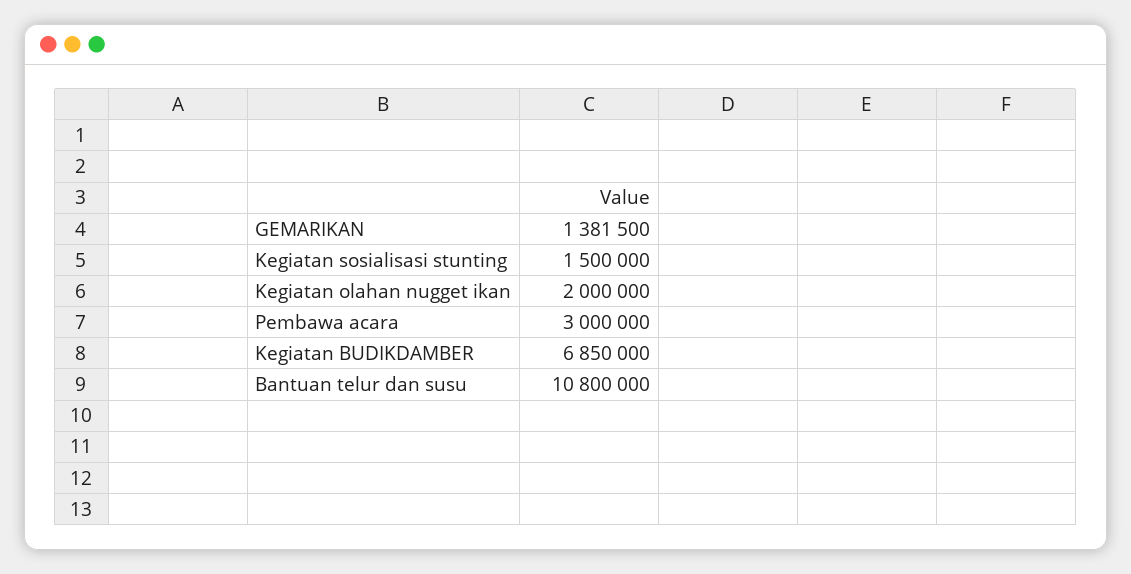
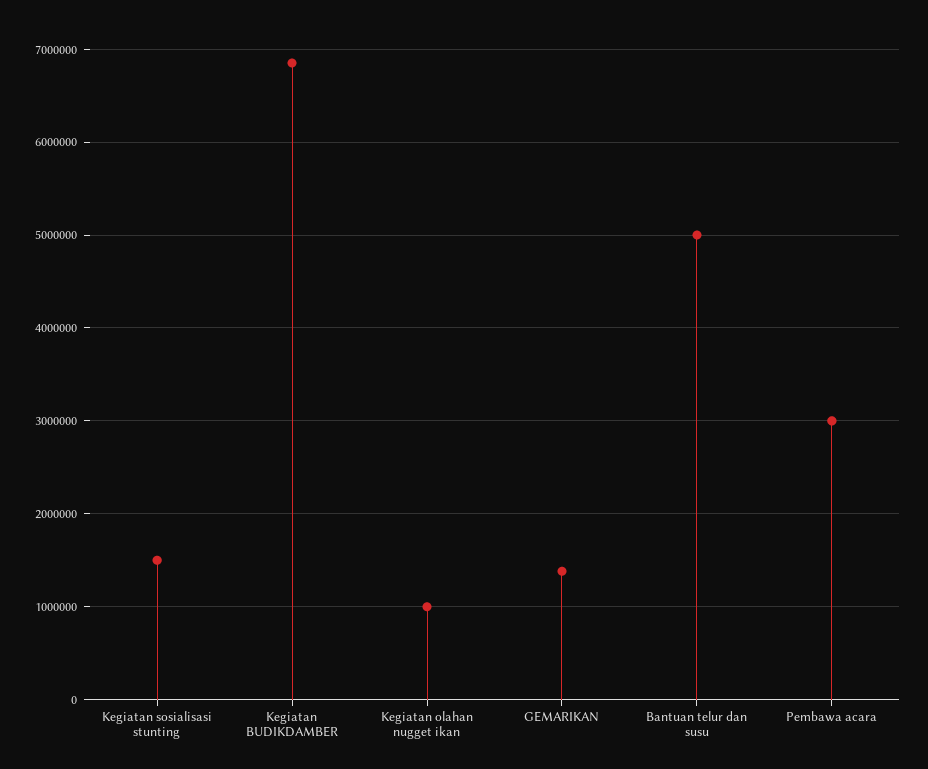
Kegiatan olahan nugget ikan: 2000000 -> 1000000
Bantuan telur dan susu: 10800000 -> 5000000

